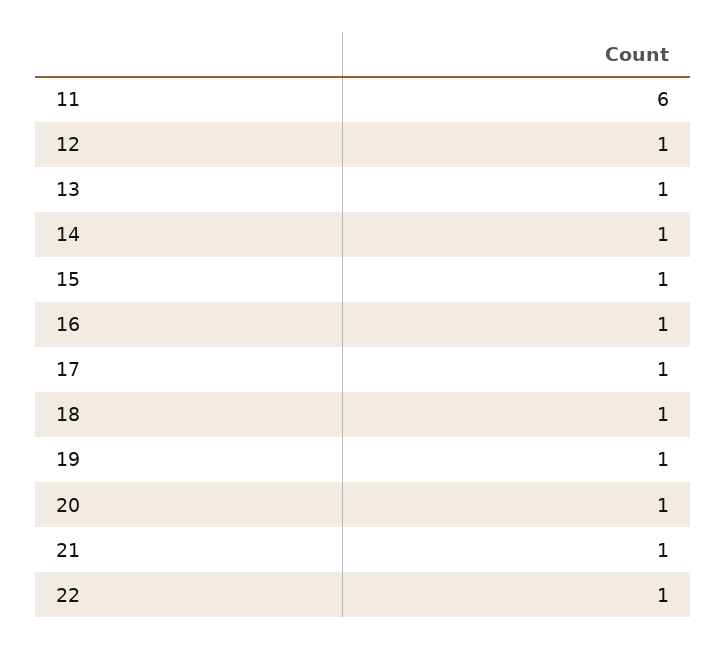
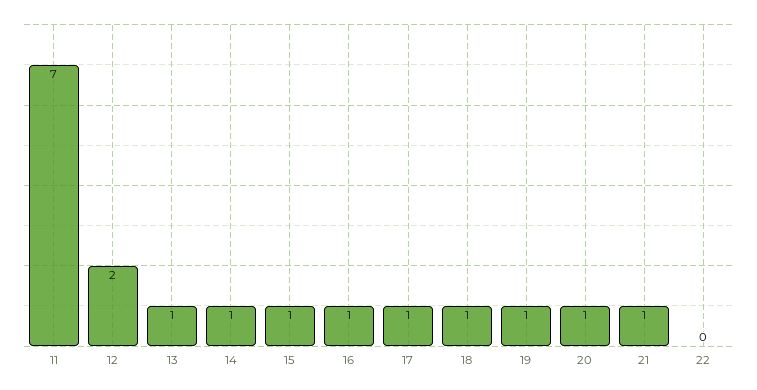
11: 6 -> 7
12: 1 -> 2
22: 1 -> 0

